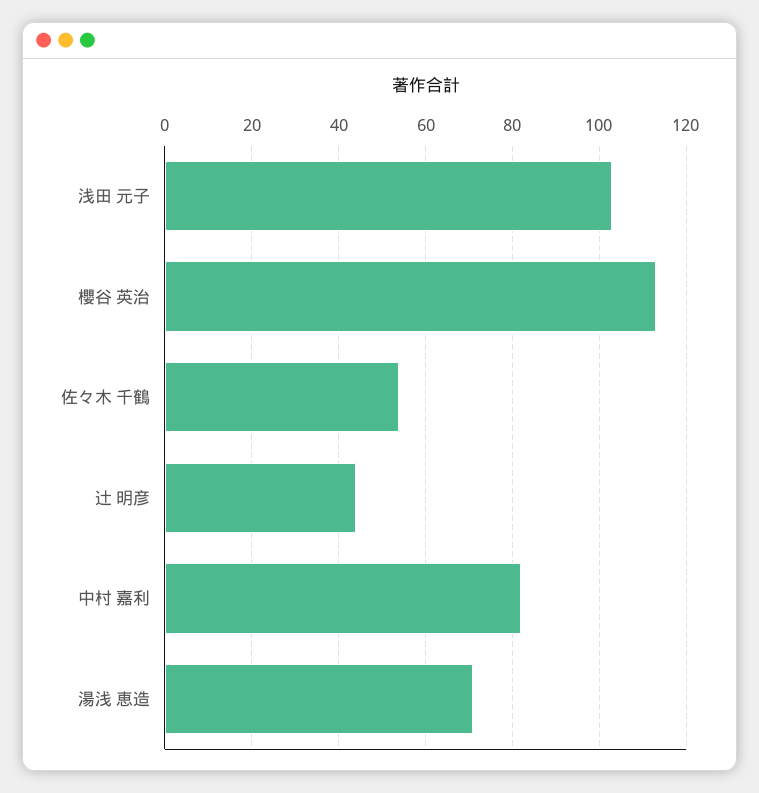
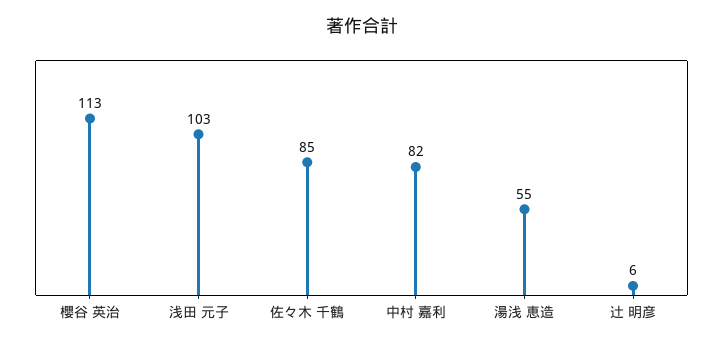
佐々木 千鶴: 55 -> 85
辻 明彦: 45 -> 6
湯浅 恵造: 70 -> 55

